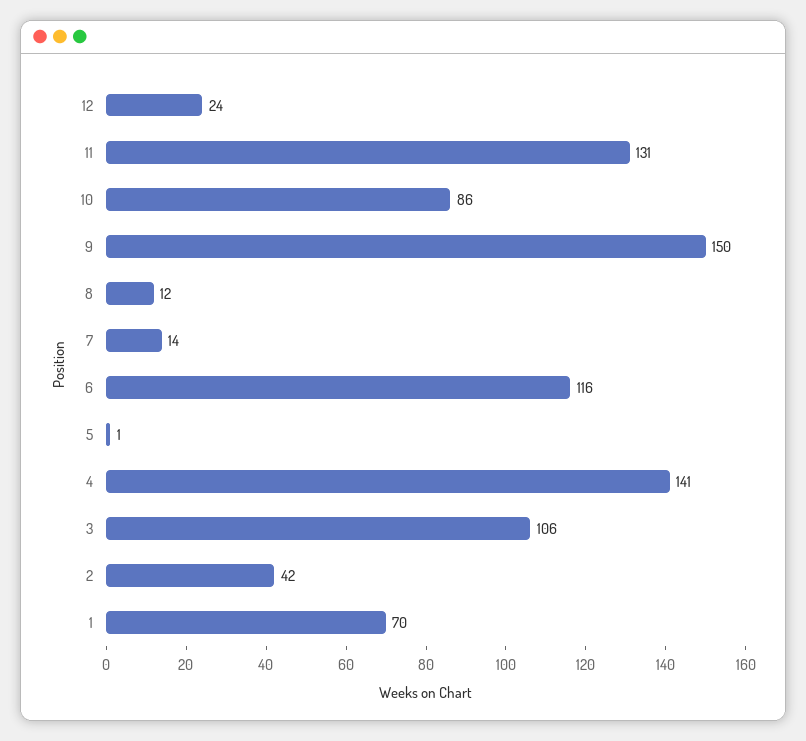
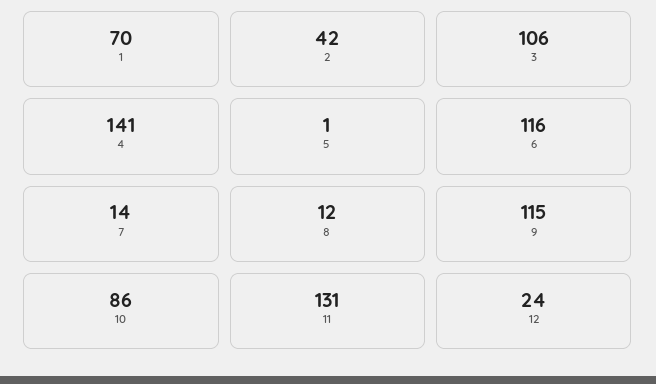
9: 150 -> 115

